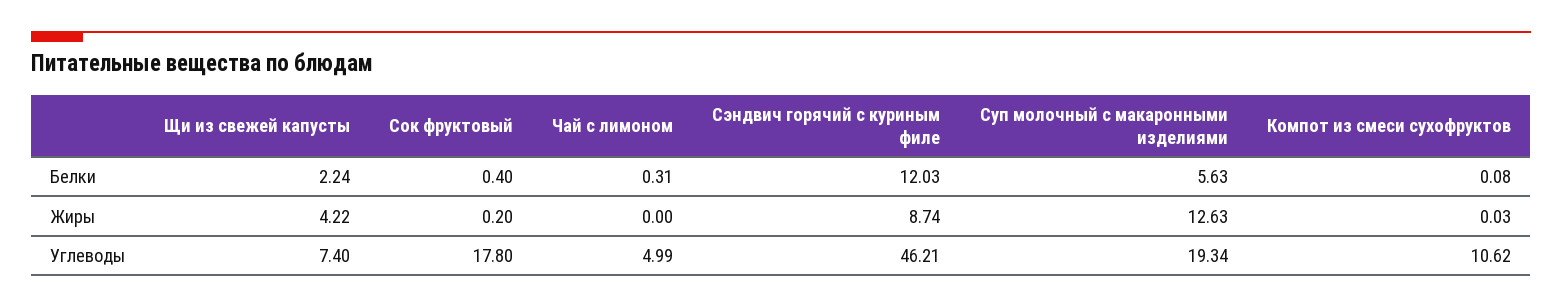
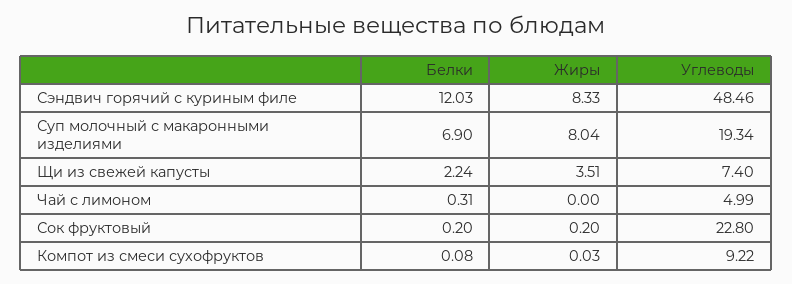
Сок фруктовый, Белки: 0.4 -> 0.2
Суп молочный с макаронными изделиями, Белки: 5.63 -> 6.9
Щи из свежей капусты, Жиры: 4.22 -> 3.51
Сэндвич горячий с куриным филе, Жиры: 8.74 -> 8.33
Суп молочный с макаронными изделиями, Жиры: 12.63 -> 8.04
Сок фруктовый, Углеводы: 17.8 -> 22.8
Сэндвич горячий с куриным филе, Углеводы: 46.21 -> 48.46
Компот из смеси сухофруктов, Углеводы: 10.62 -> 9.22

